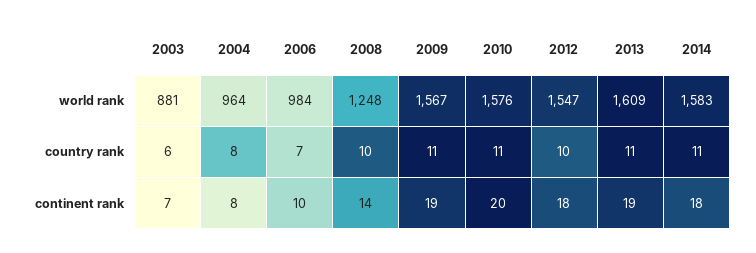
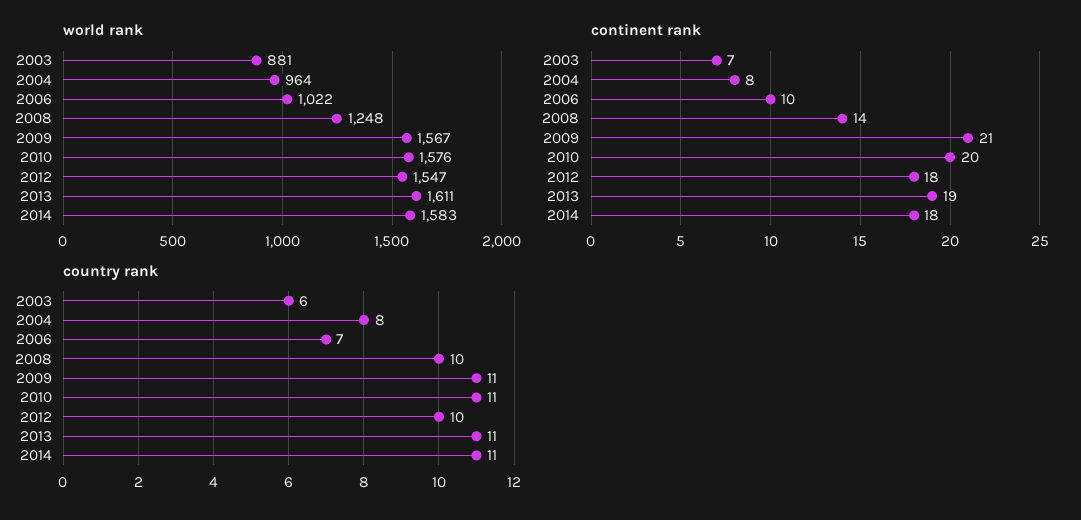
world rank, 2006: 984 -> 1022
world rank, 2013: 1609 -> 1611
continent rank, 2009: 19 -> 21

